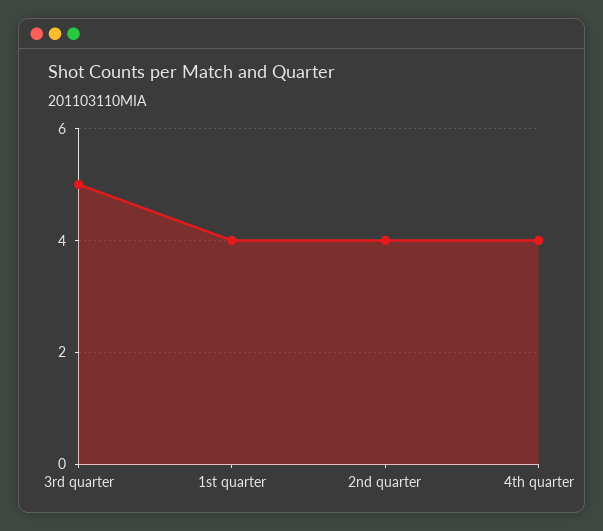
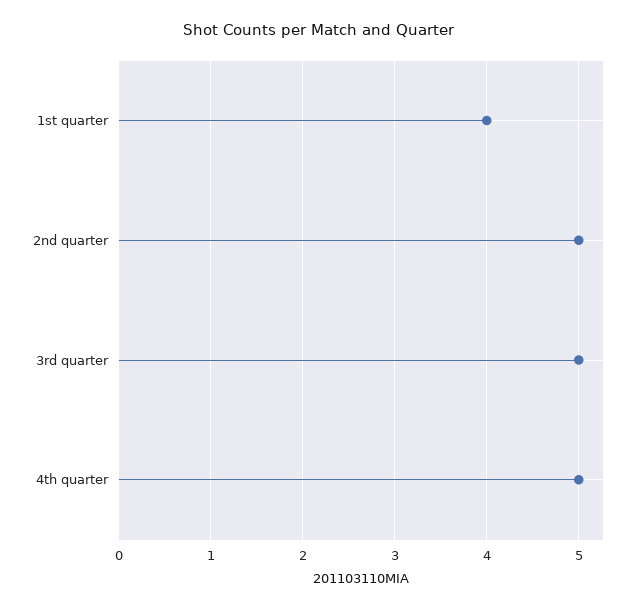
2nd quarter: 4 -> 5
4th quarter: 4 -> 5

